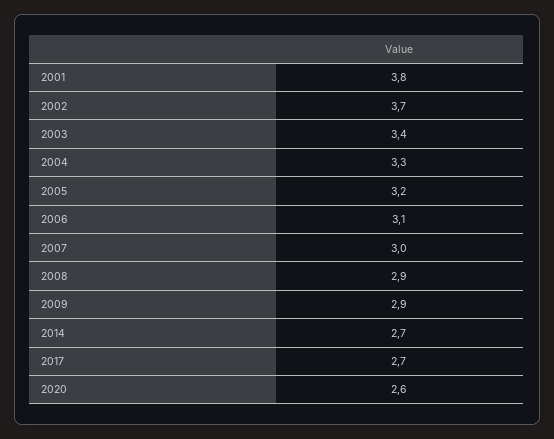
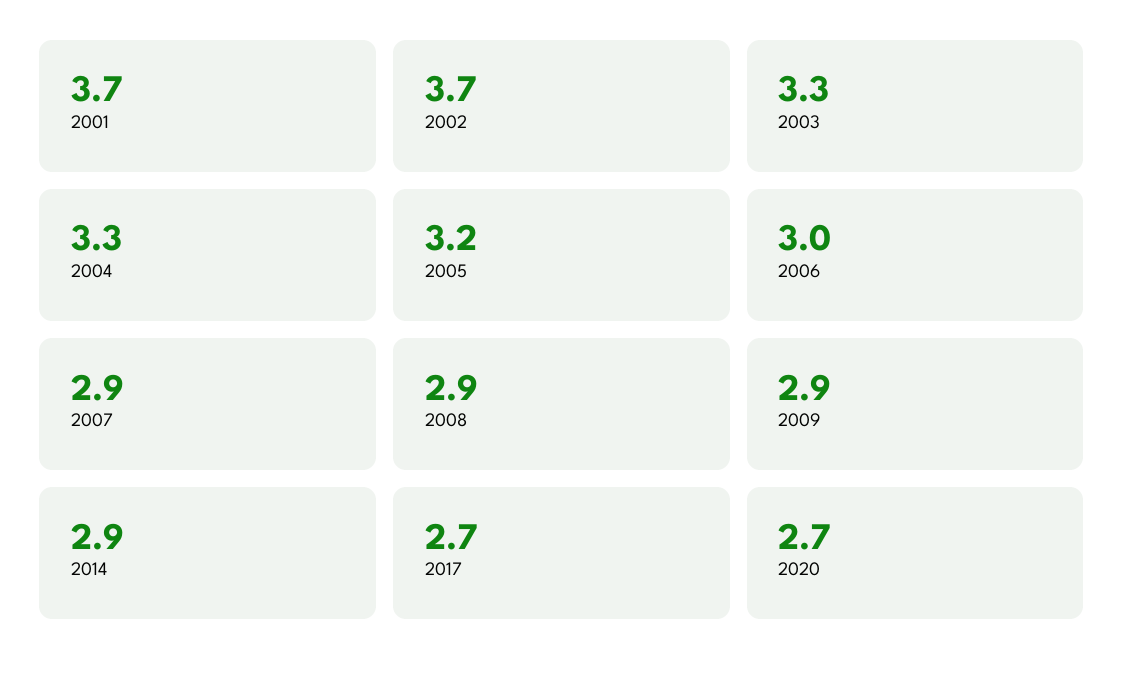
2001: 3.8 -> 3.7
2003: 3.4 -> 3.3
2006: 3.1 -> 3
2007: 3 -> 2.9
2014: 2.7 -> 2.9
2020: 2.6 -> 2.7

